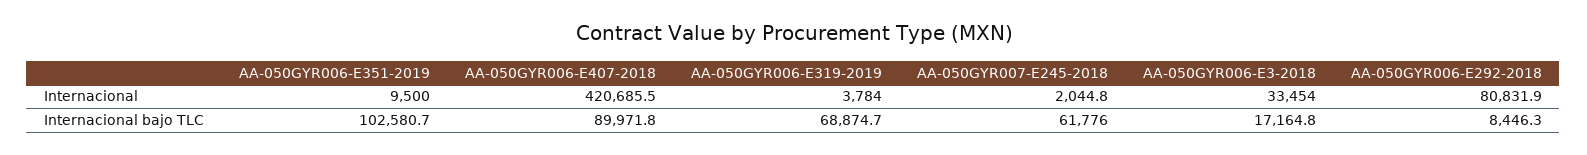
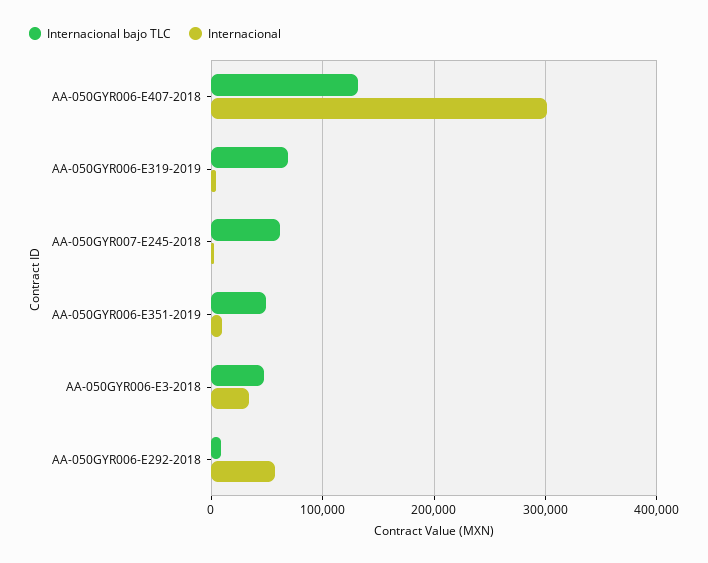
Internacional, AA-050GYR006-E407-2018: 420685.5 -> 300000
Internacional, AA-050GYR006-E292-2018: 80831.9 -> 60000
Internacional bajo TLC, AA-050GYR006-E351-2019: 102580.7 -> 50000
Internacional bajo TLC, AA-050GYR006-E407-2018: 89971.8 -> 130000
Internacional bajo TLC, AA-050GYR006-E3-2018: 17164.8 -> 50000

